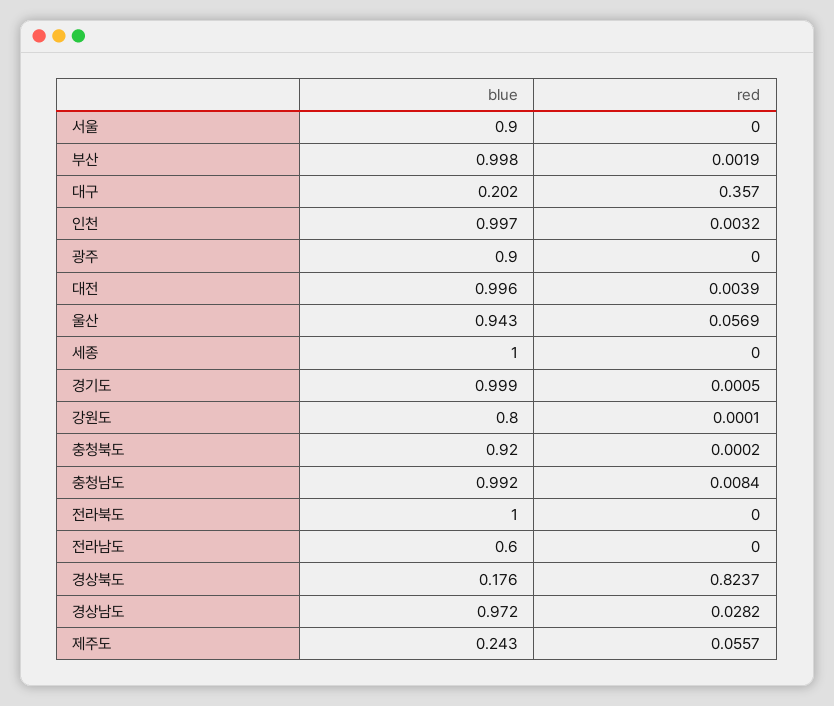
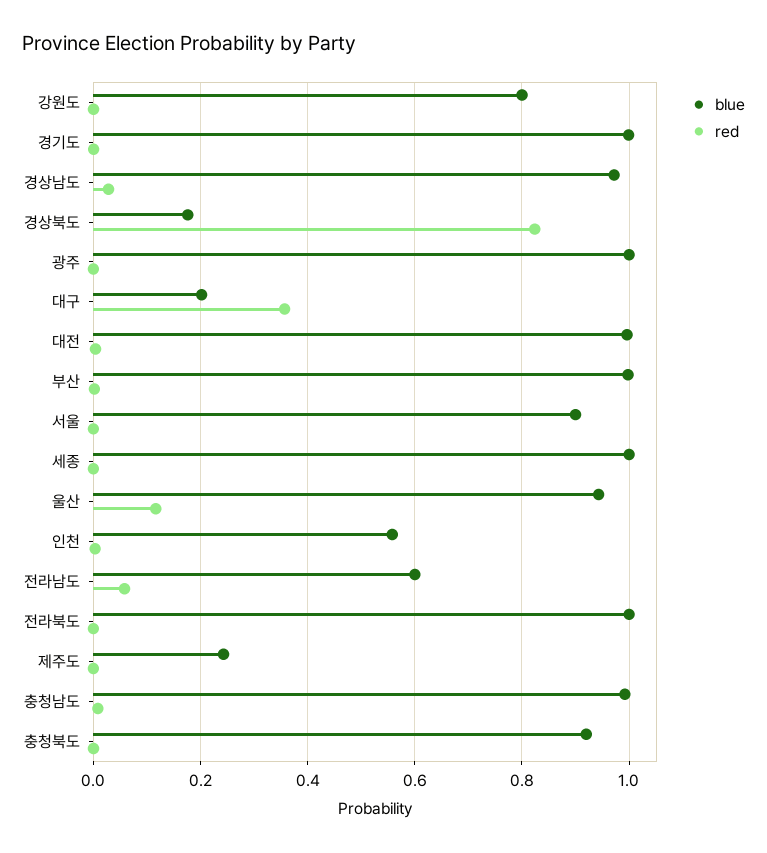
blue, 인천: 0.997 -> 0.56
blue, 광주: 0.9 -> 1
red, 울산: 0.0569 -> 0.12
red, 전라남도: 0 -> 0.06
red, 제주도: 0.0557 -> 0

